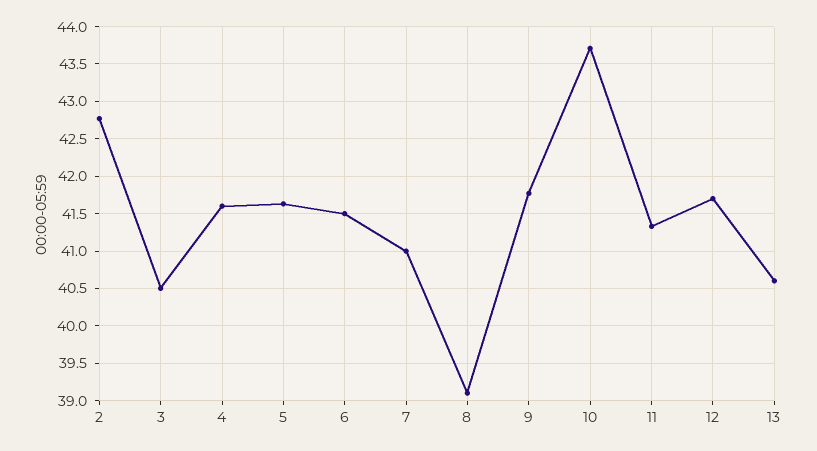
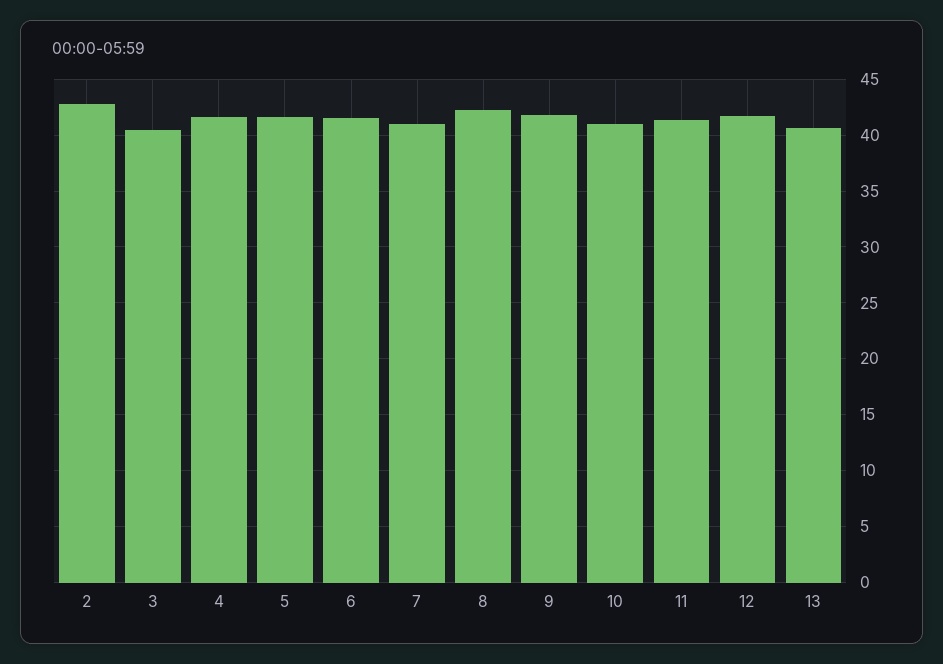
8: 39.1 -> 42
10: 43.7 -> 41

